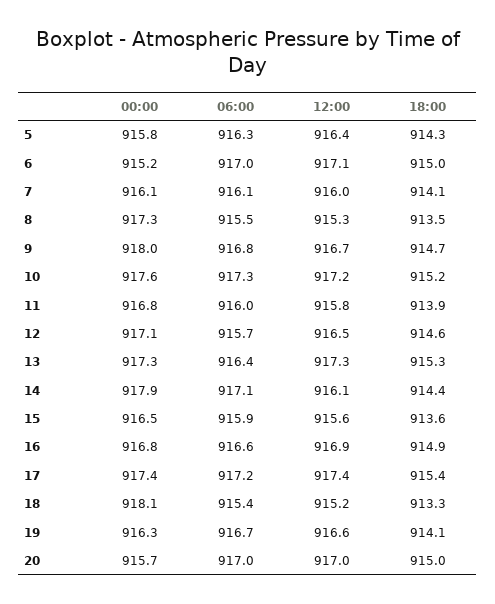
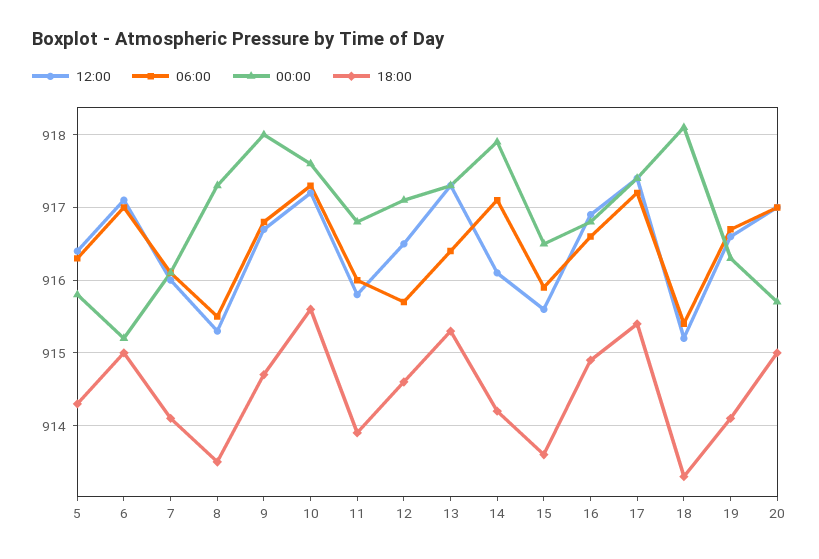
18:00, 10: 915.2 -> 915.6
18:00, 14: 914.4 -> 914.2

